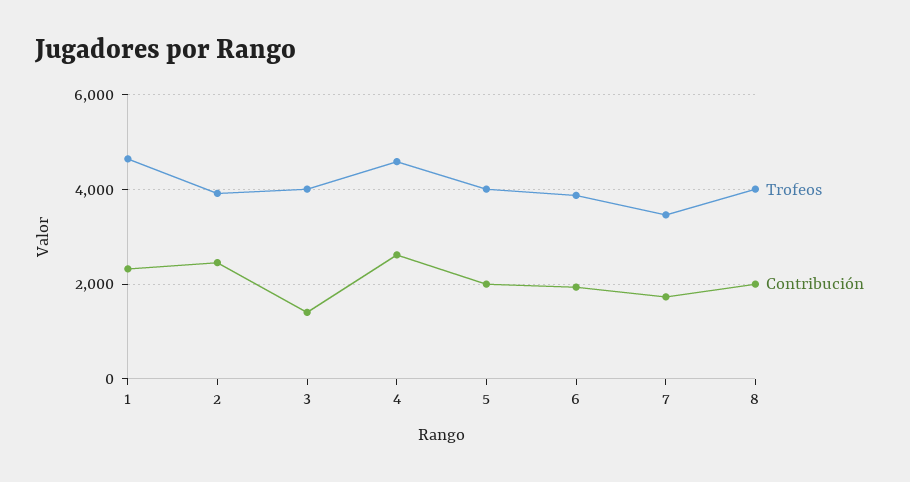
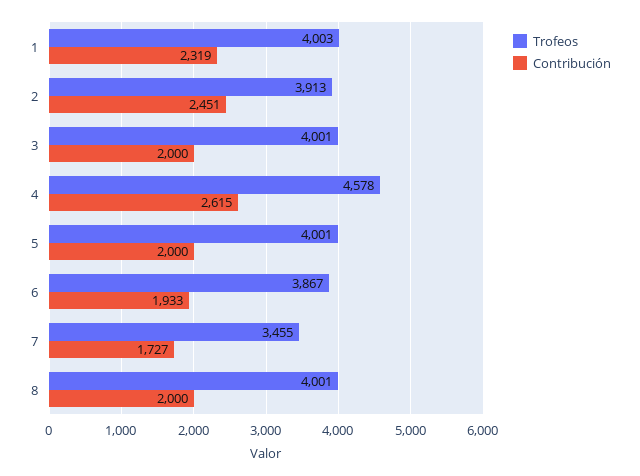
Trofeos, 1: 4600 -> 4003
Contribución, 3: 1400 -> 2000

